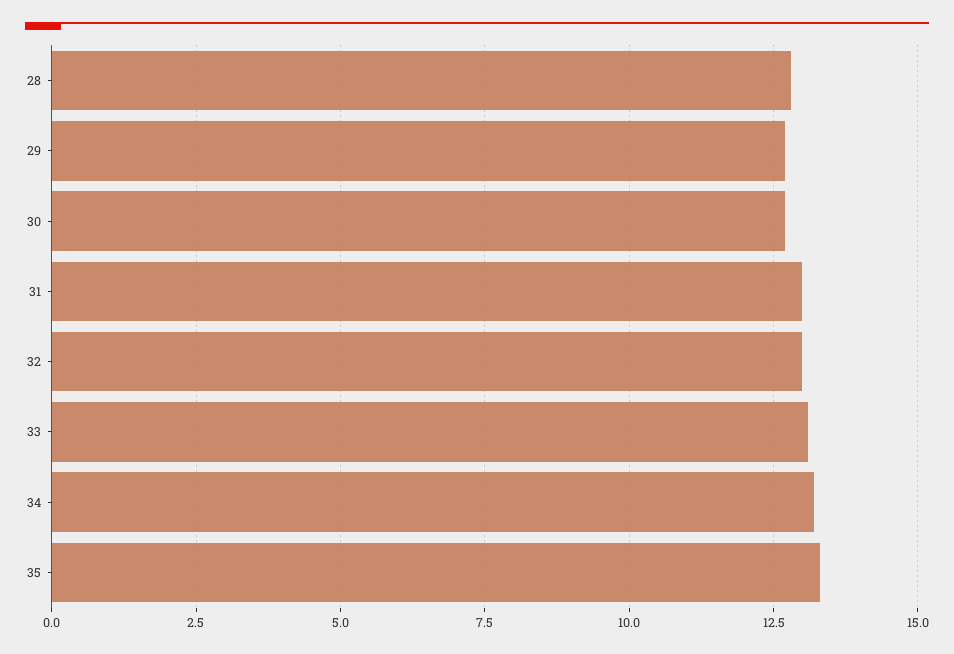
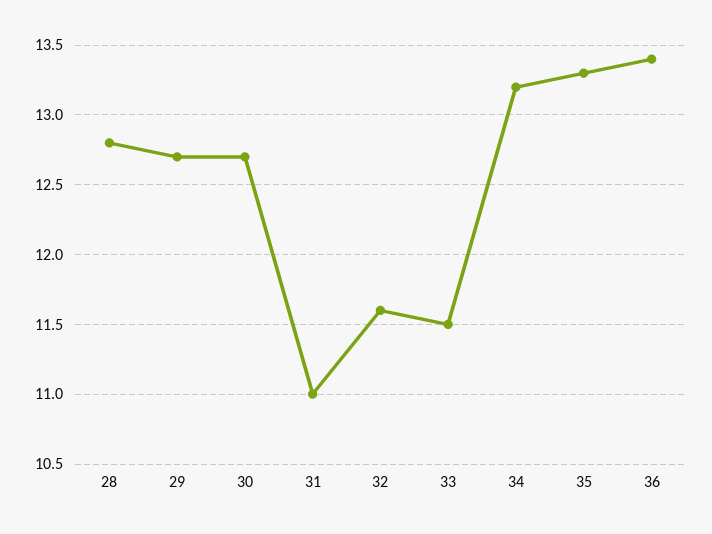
31: 13 -> 11
32: 13 -> 11.6
33: 13 -> 11.5
36: none -> 13.4

